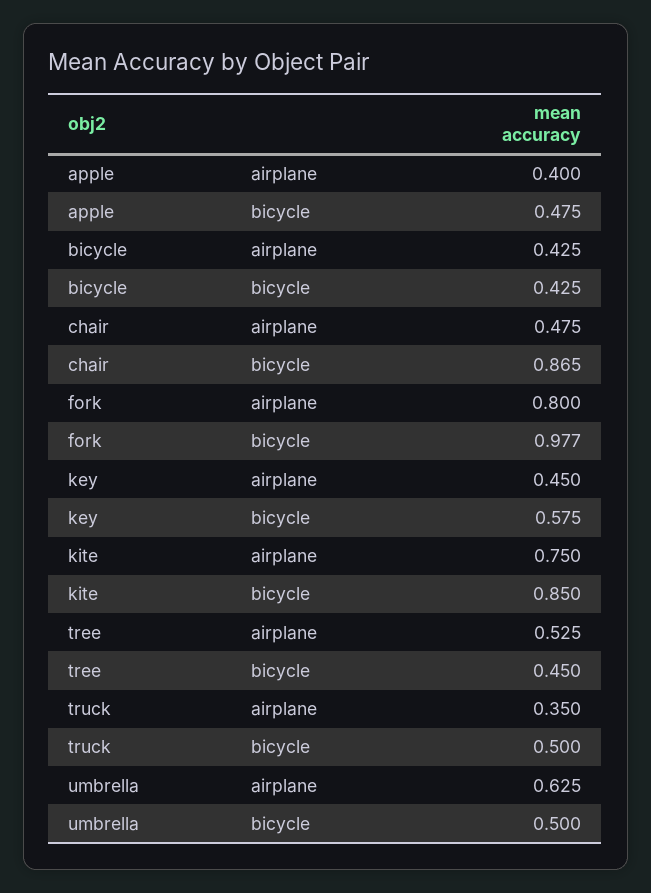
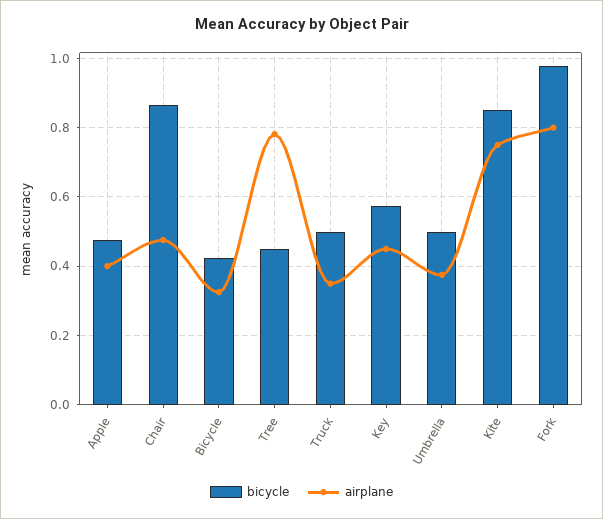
airplane, bicycle: 0.425 -> 0.32
airplane, tree: 0.525 -> 0.78
airplane, umbrella: 0.625 -> 0.38

